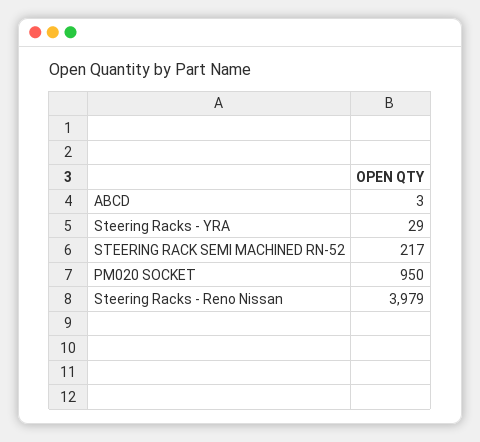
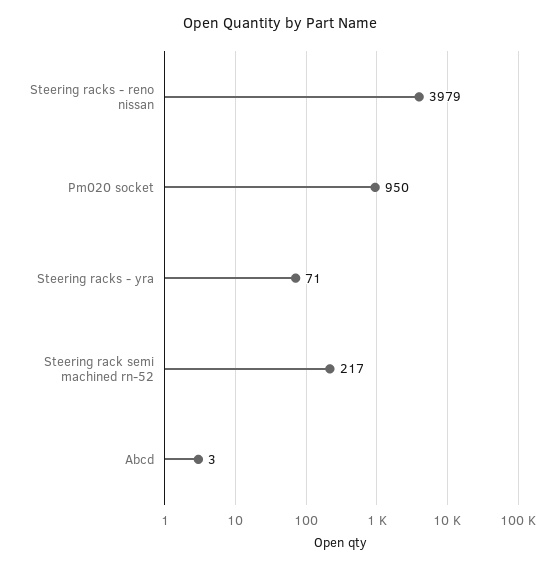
Steering Racks - YRA: 29 -> 71

